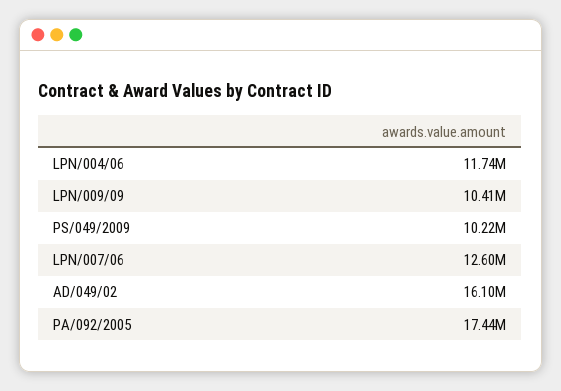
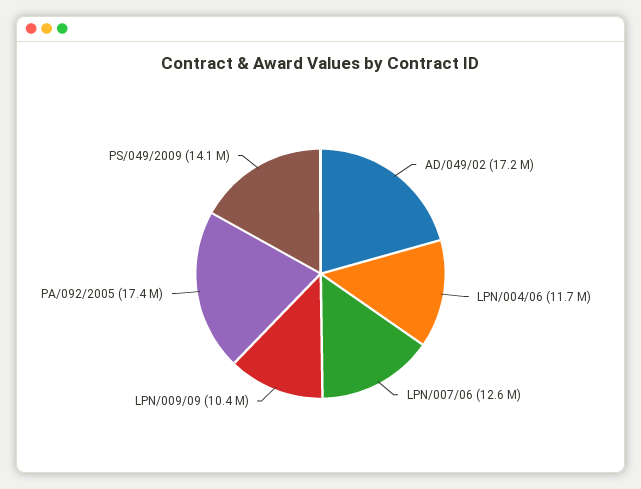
PS/049/2009: 10220000 -> 14100000
AD/049/02: 16100000 -> 17200000

